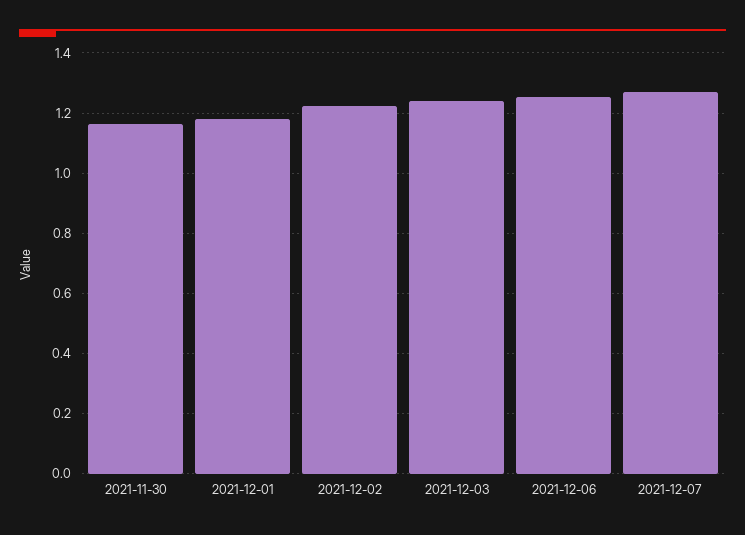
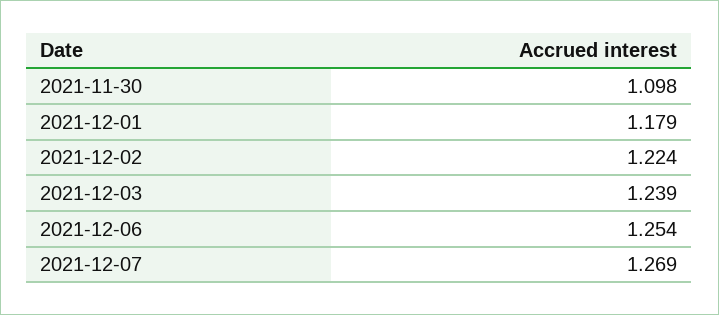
2021-11-30: 1.16 -> 1.098

